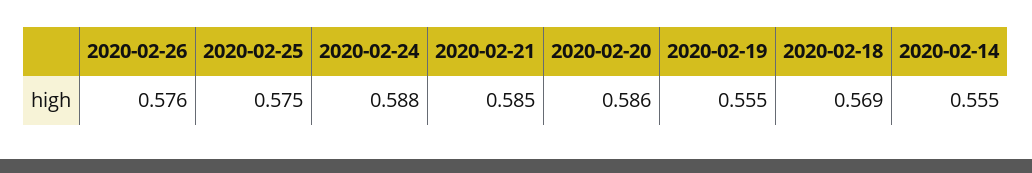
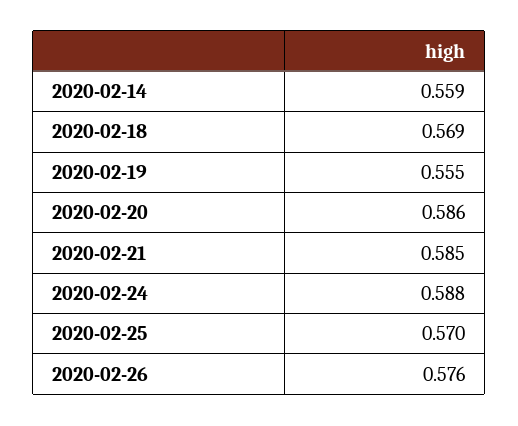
2020-02-25: 0.575 -> 0.57
2020-02-14: 0.555 -> 0.559

